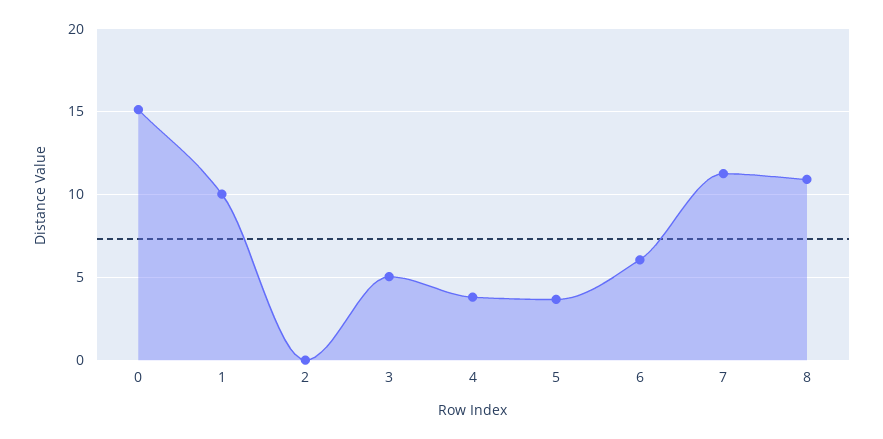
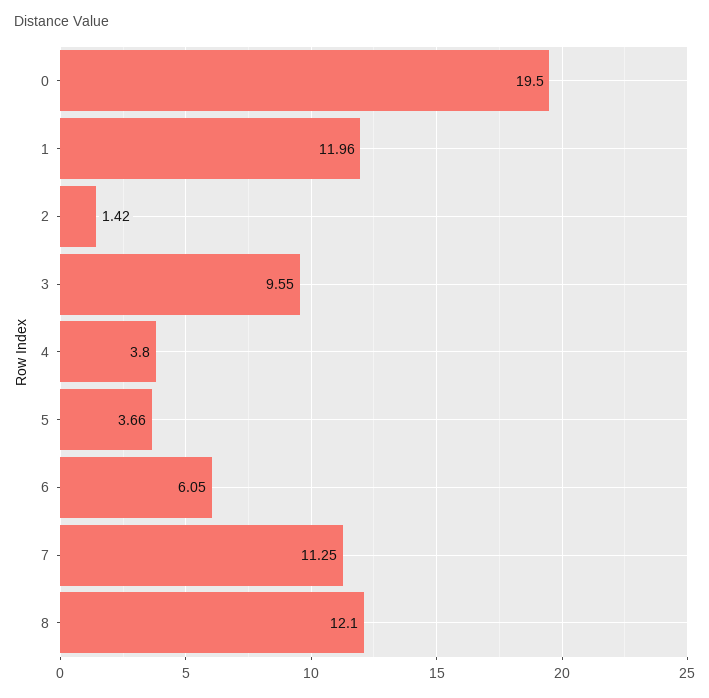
0: 15 -> 19.5
1: 10 -> 11.96
2: 0 -> 1.42
3: 5 -> 9.55
8: 11 -> 12.1

